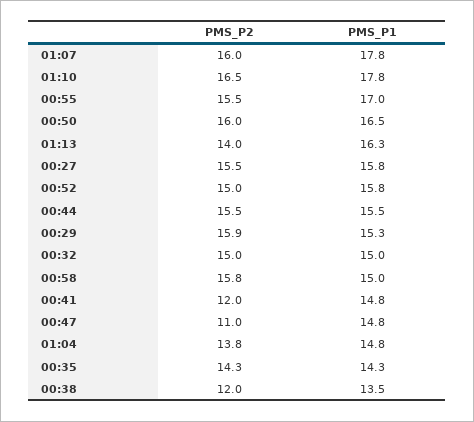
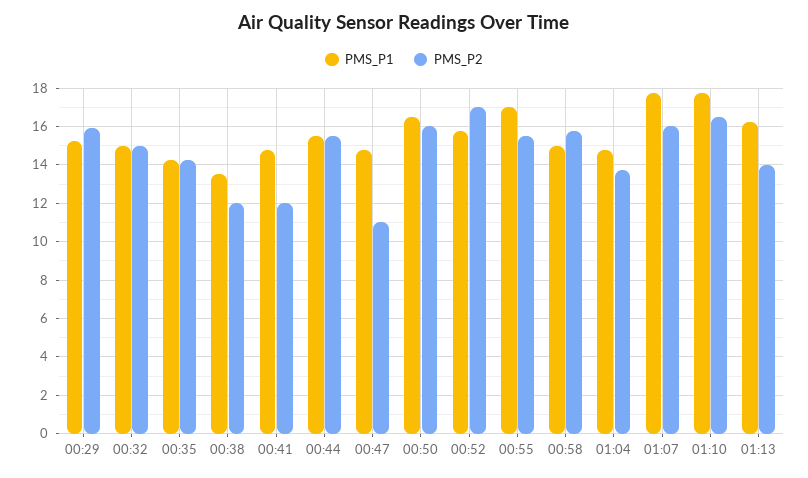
PMS_P2, 00:27: 15.5 -> none
PMS_P1, 00:27: 15.8 -> none
PMS_P2, 00:52: 15 -> 17

